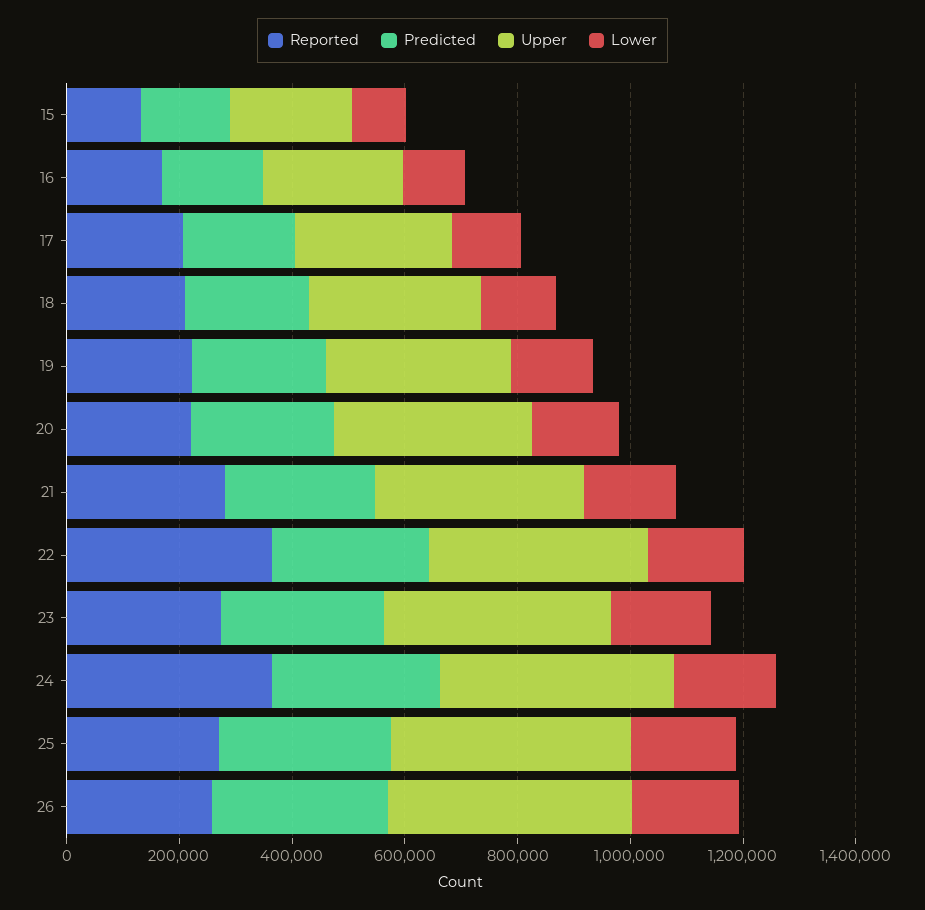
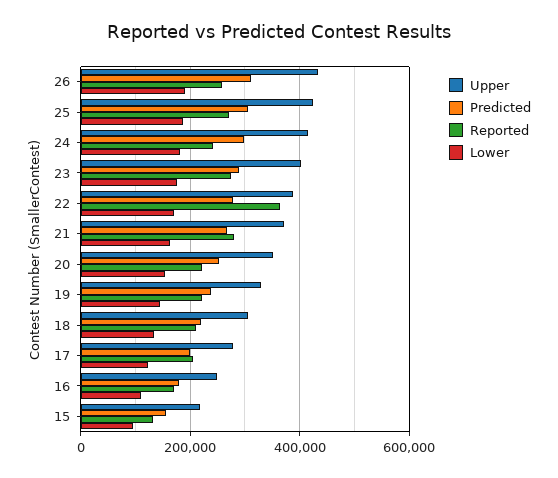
Reported, 24: 350000 -> 240000

